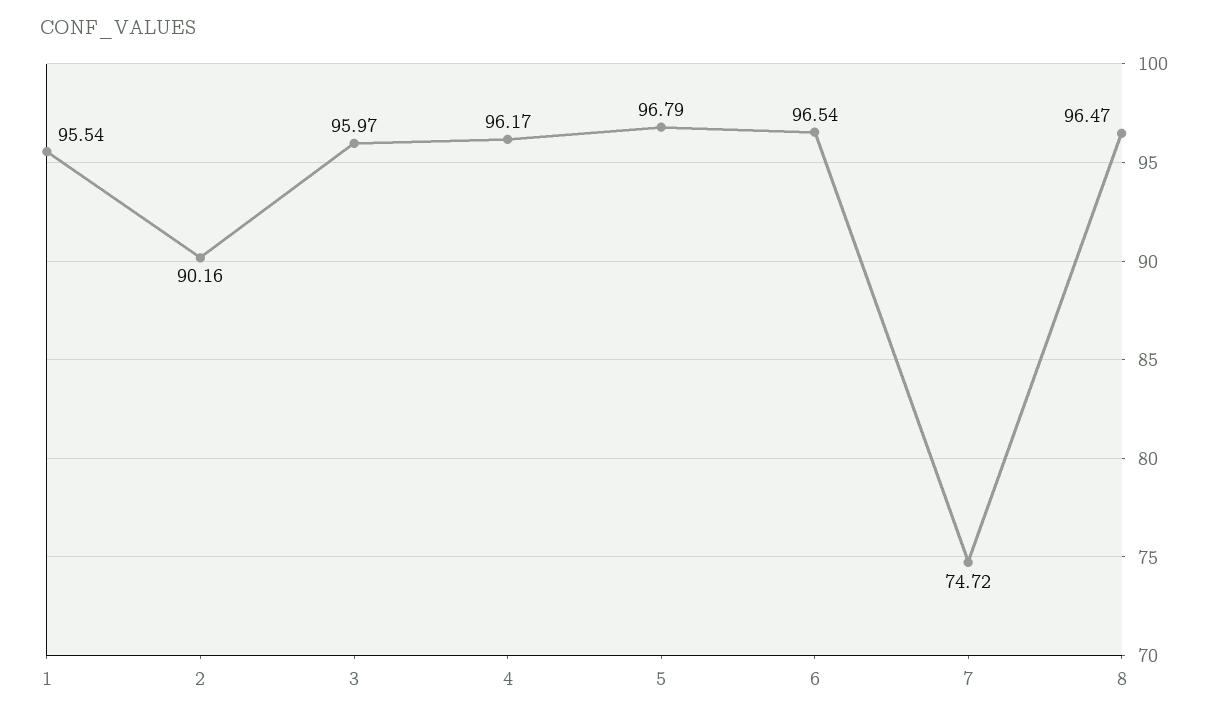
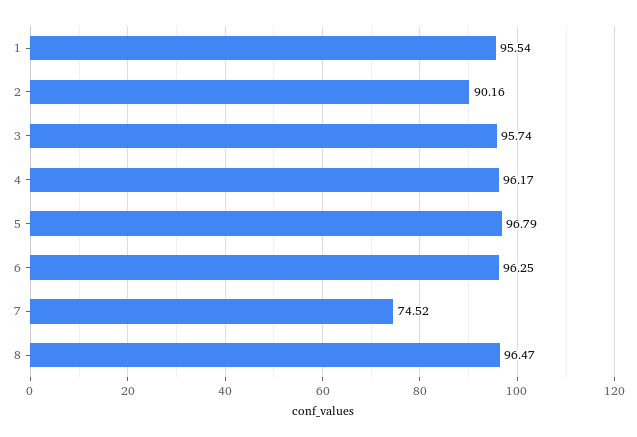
3: 95.97 -> 95.74
6: 96.54 -> 96.25
7: 74.72 -> 74.52

